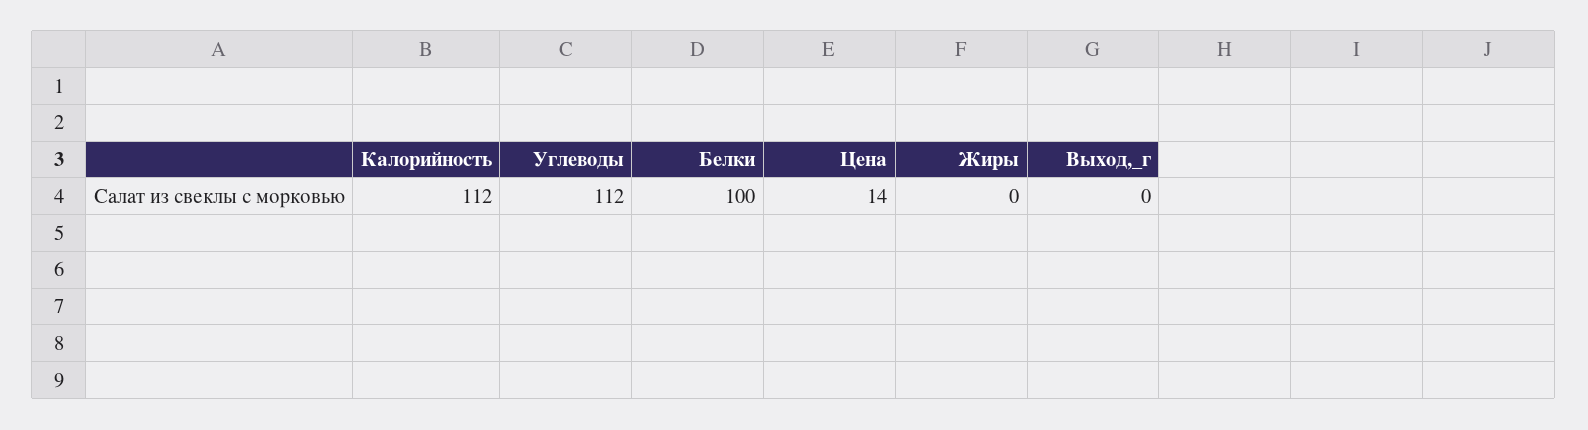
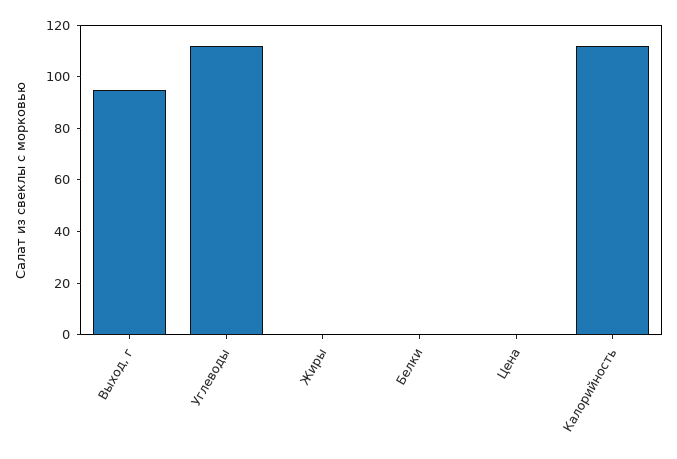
Белки: 100 -> 0
Цена: 14 -> 0
Выход,_г: 0 -> 95

